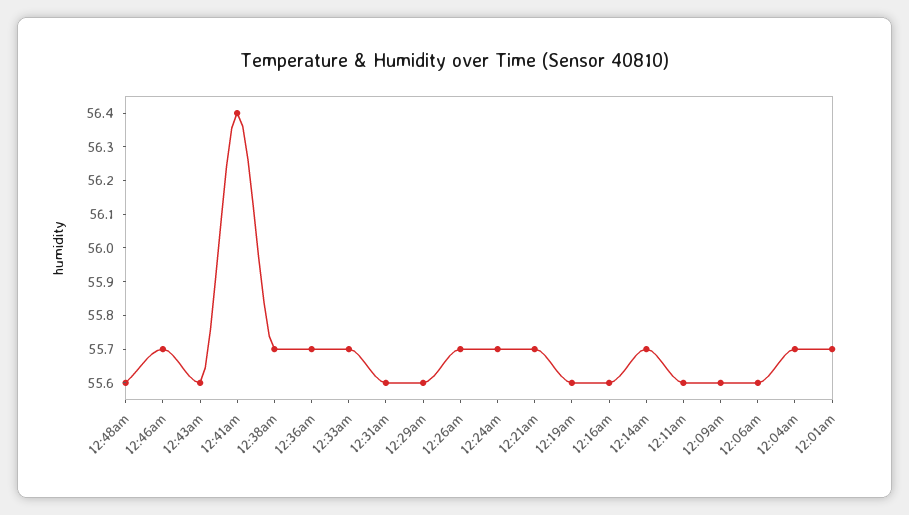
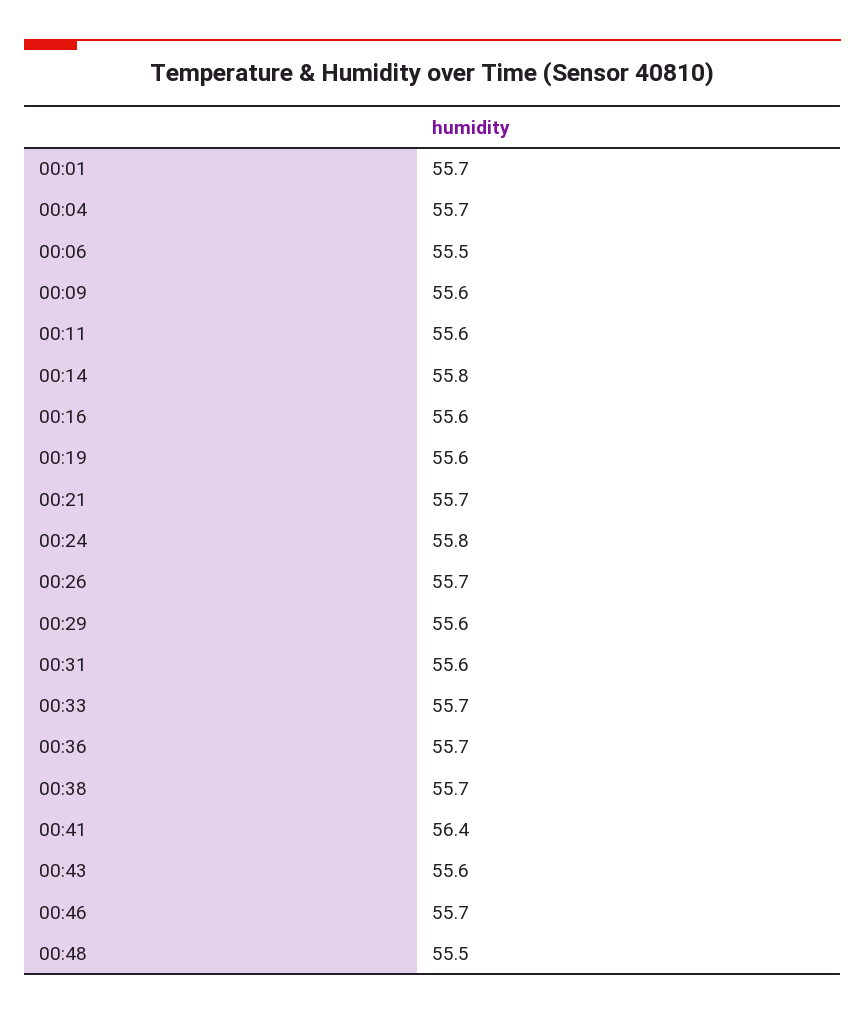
12:48am: 55.6 -> 55.5
12:24am: 55.7 -> 55.8
12:14am: 55.7 -> 55.8
12:06am: 55.6 -> 55.5

